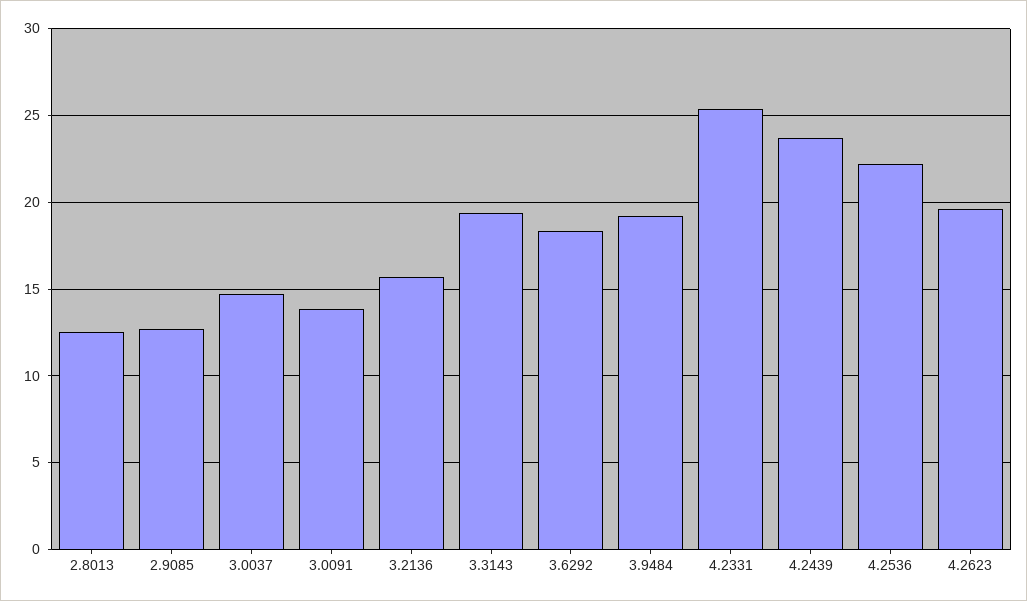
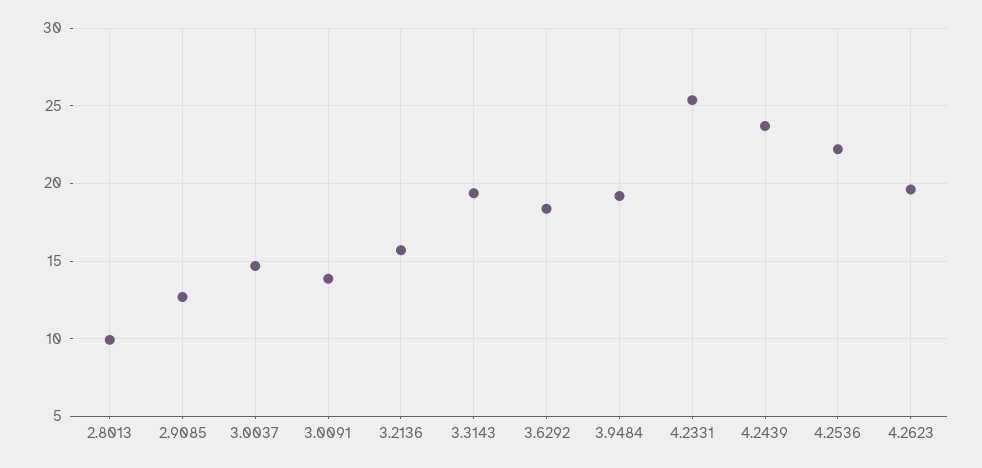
2.8013: 12.5 -> 10

